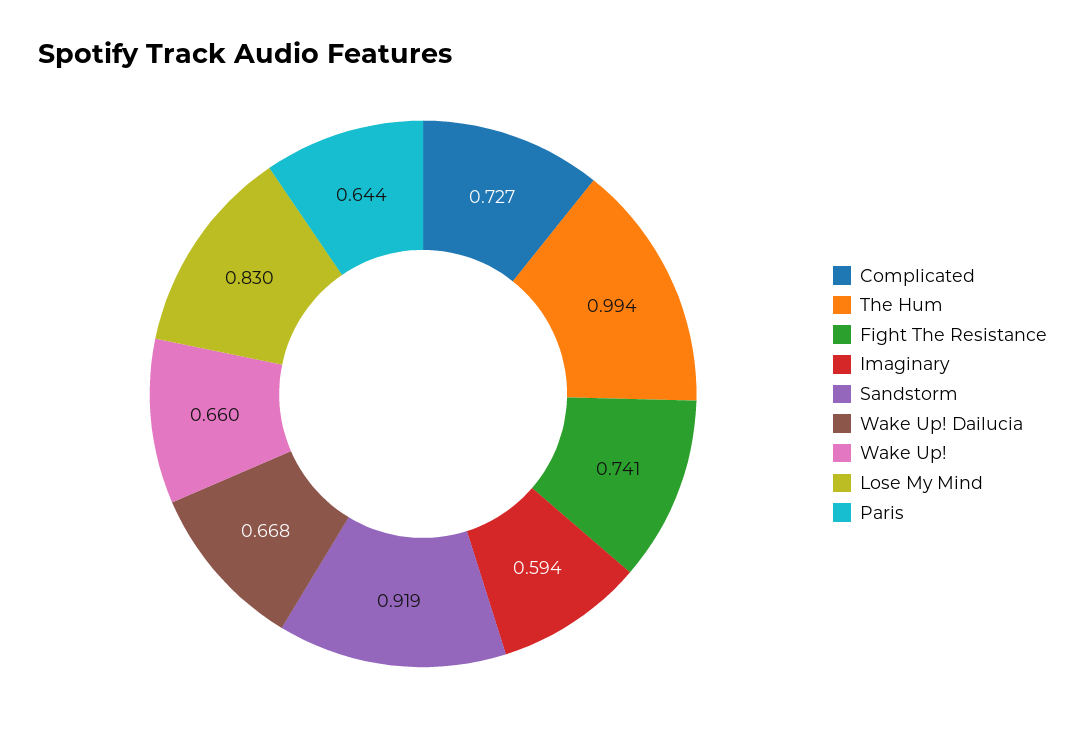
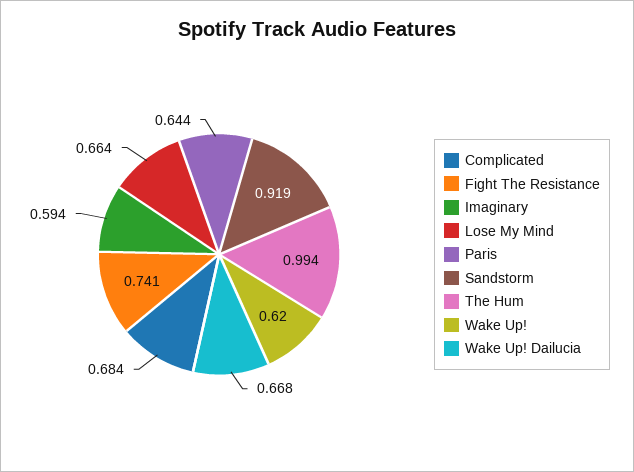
Complicated: 0.727 -> 0.684
Wake Up!: 0.66 -> 0.62
Lose My Mind: 0.83 -> 0.664

